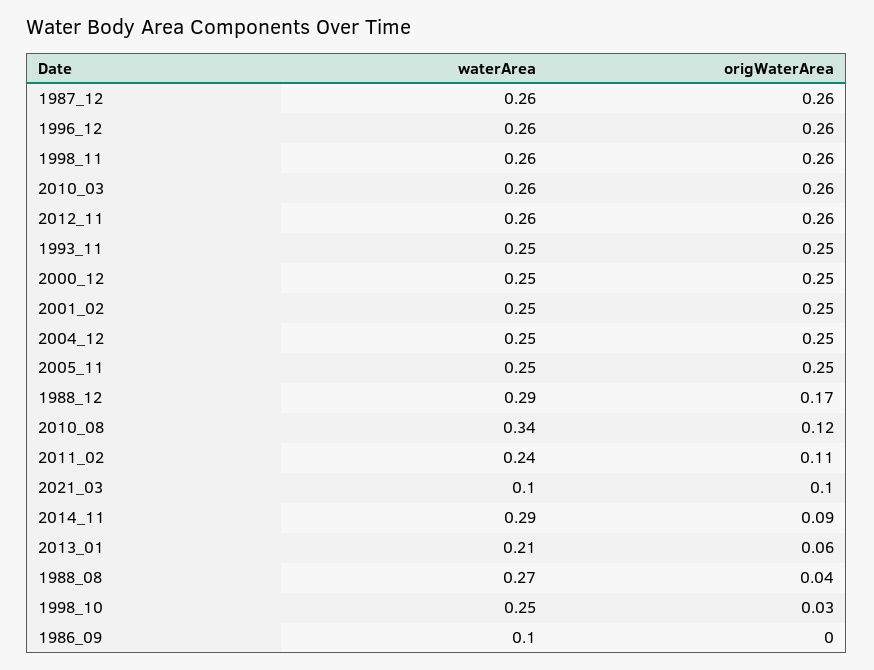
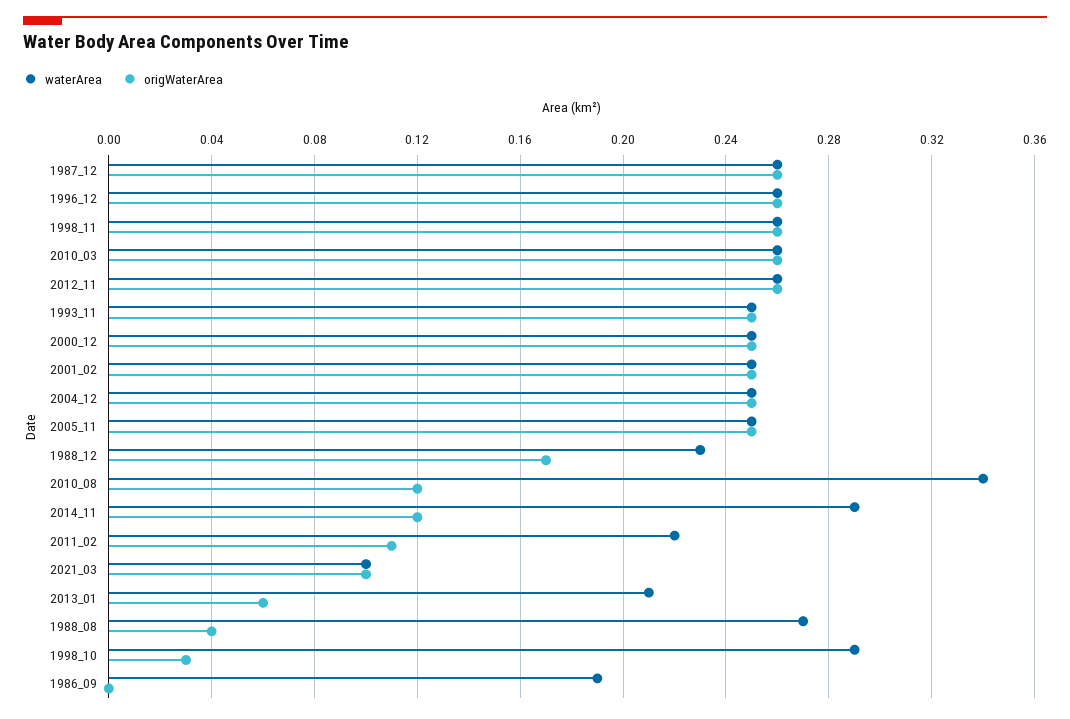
waterArea, 1988_12: 0.29 -> 0.23
waterArea, 2011_02: 0.24 -> 0.22
origWaterArea, 2014_11: 0.09 -> 0.12
waterArea, 1998_10: 0.25 -> 0.29
waterArea, 1986_09: 0.1 -> 0.19

